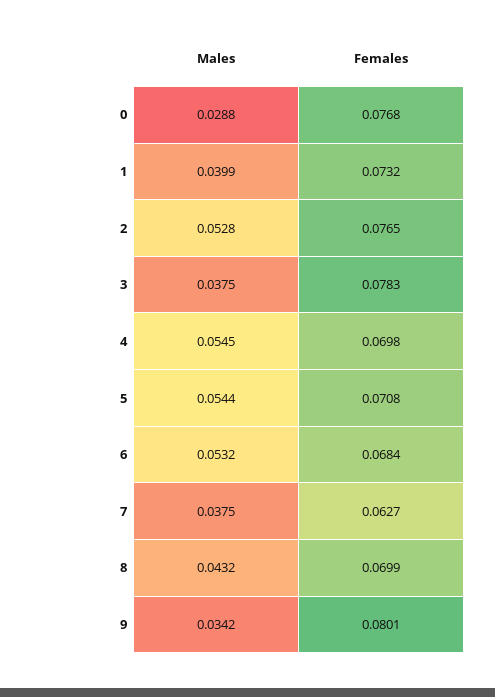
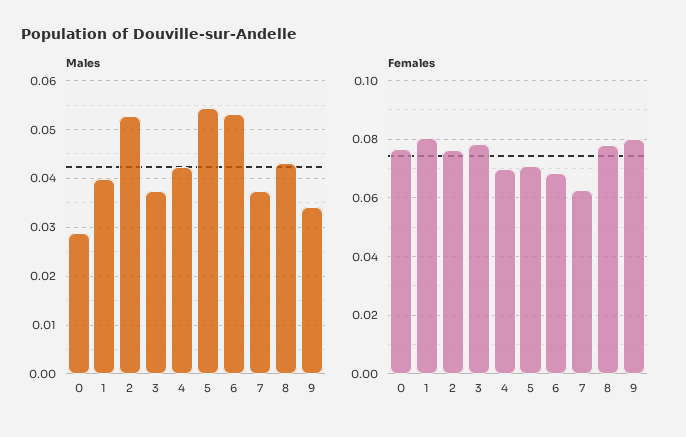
Females, 1: 0.0732 -> 0.08
Males, 4: 0.0545 -> 0.042
Females, 8: 0.0699 -> 0.0775

